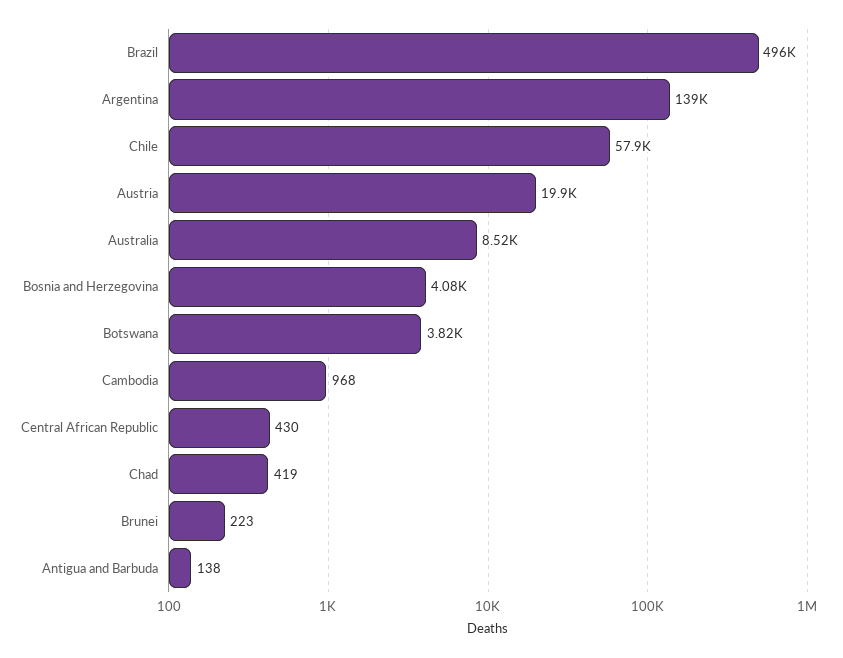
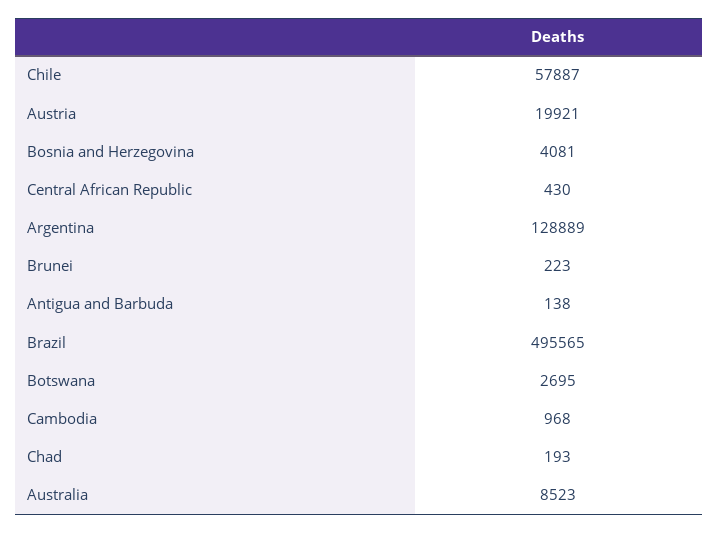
Argentina: 139000 -> 128889
Botswana: 3820 -> 2695
Chad: 419 -> 193

